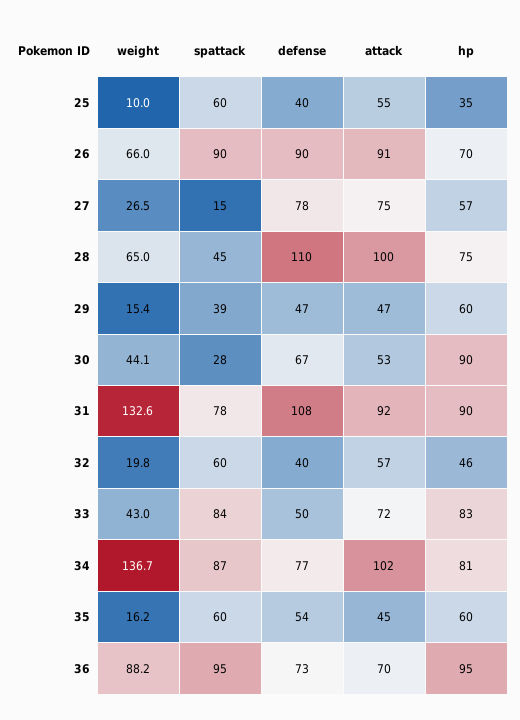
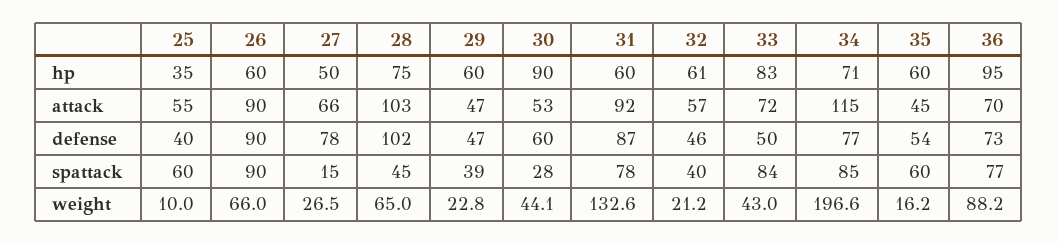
attack, 26: 91 -> 90
hp, 26: 70 -> 60
attack, 27: 75 -> 66
hp, 27: 57 -> 50
defense, 28: 110 -> 102
attack, 28: 100 -> 103
weight, 29: 15.4 -> 22.8
defense, 30: 67 -> 60
defense, 31: 108 -> 87
hp, 31: 90 -> 60
weight, 32: 19.8 -> 21.2
spattack, 32: 60 -> 40
defense, 32: 40 -> 46
hp, 32: 46 -> 61
weight, 34: 136.7 -> 196.6
spattack, 34: 87 -> 85
attack, 34: 102 -> 115
hp, 34: 81 -> 71
spattack, 36: 95 -> 77

